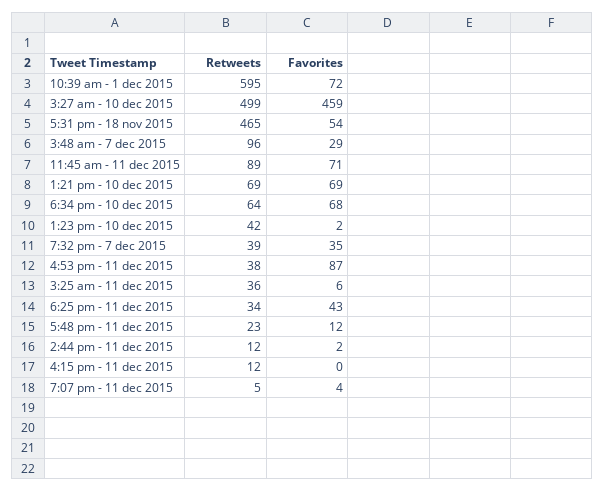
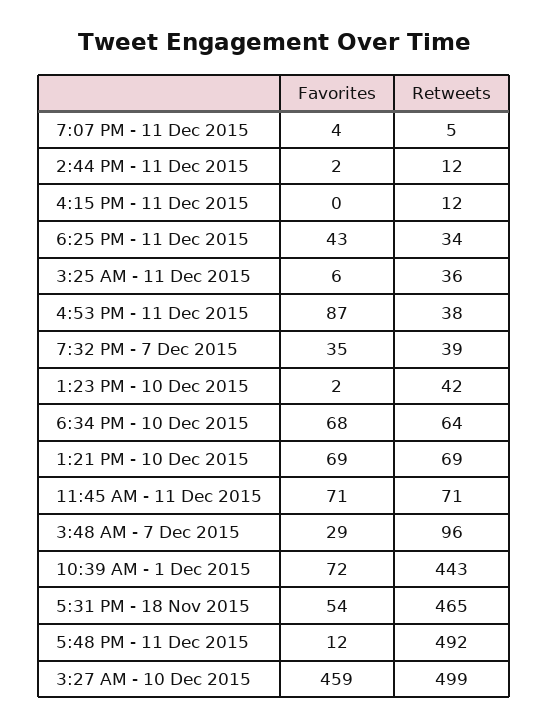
Retweets, 10:39 am - 1 dec 2015: 595 -> 443
Retweets, 11:45 am - 11 dec 2015: 89 -> 71
Retweets, 5:48 pm - 11 dec 2015: 23 -> 492

